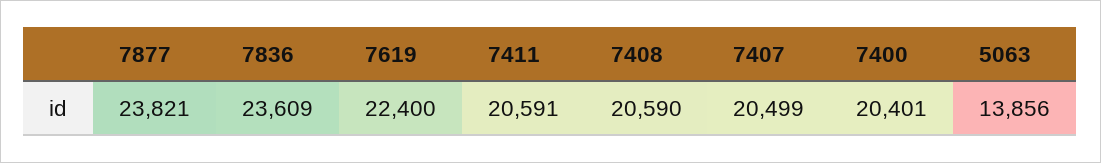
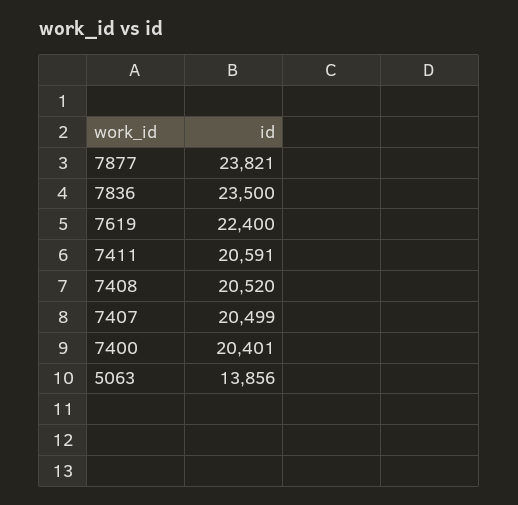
7836: 23609 -> 23500
7408: 20590 -> 20520

